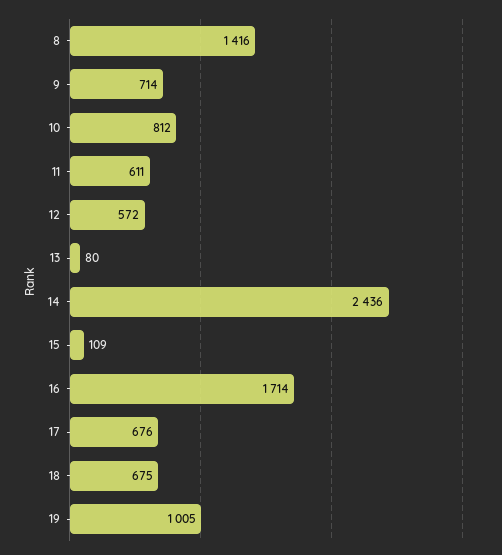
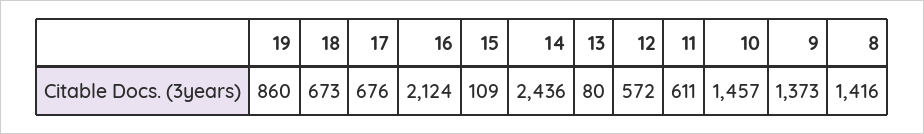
9: 714 -> 1373
10: 812 -> 1457
16: 1714 -> 2124
18: 675 -> 673
19: 1005 -> 860

